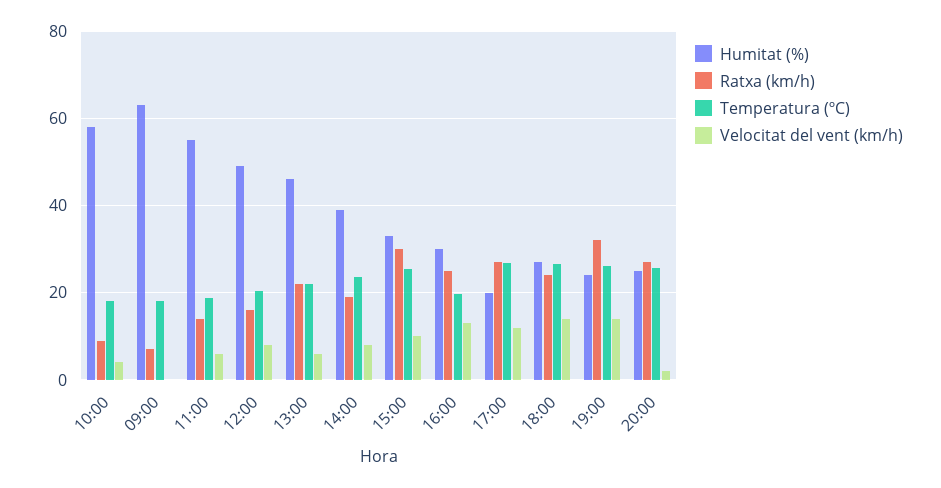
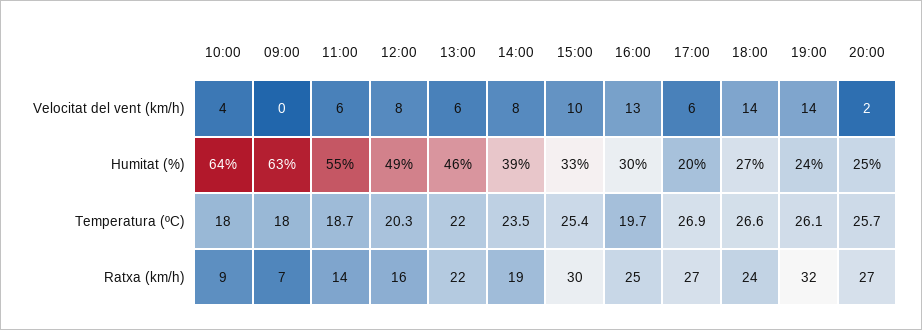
Humitat (%), 10:00: 58 -> 64
Velocitat del vent (km/h), 17:00: 12 -> 6

